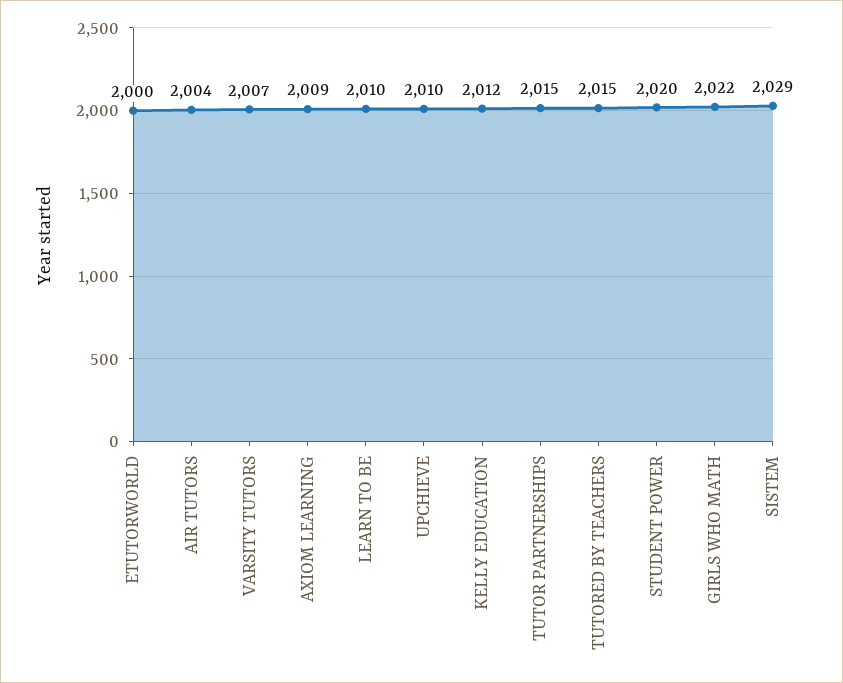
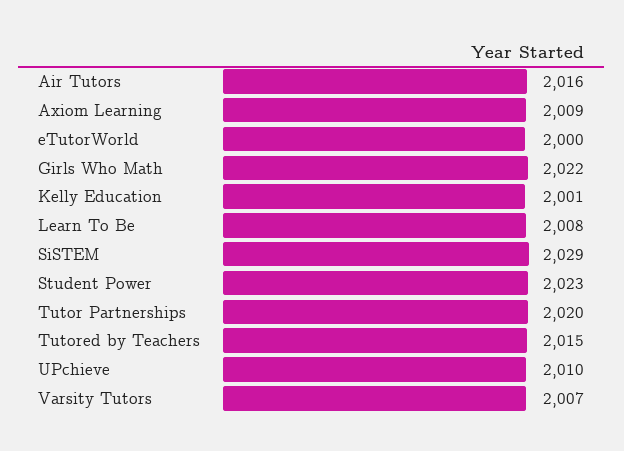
AIR TUTORS: 2004 -> 2016
LEARN TO BE: 2010 -> 2008
KELLY EDUCATION: 2012 -> 2001
TUTOR PARTNERSHIPS: 2015 -> 2020
STUDENT POWER: 2020 -> 2023

